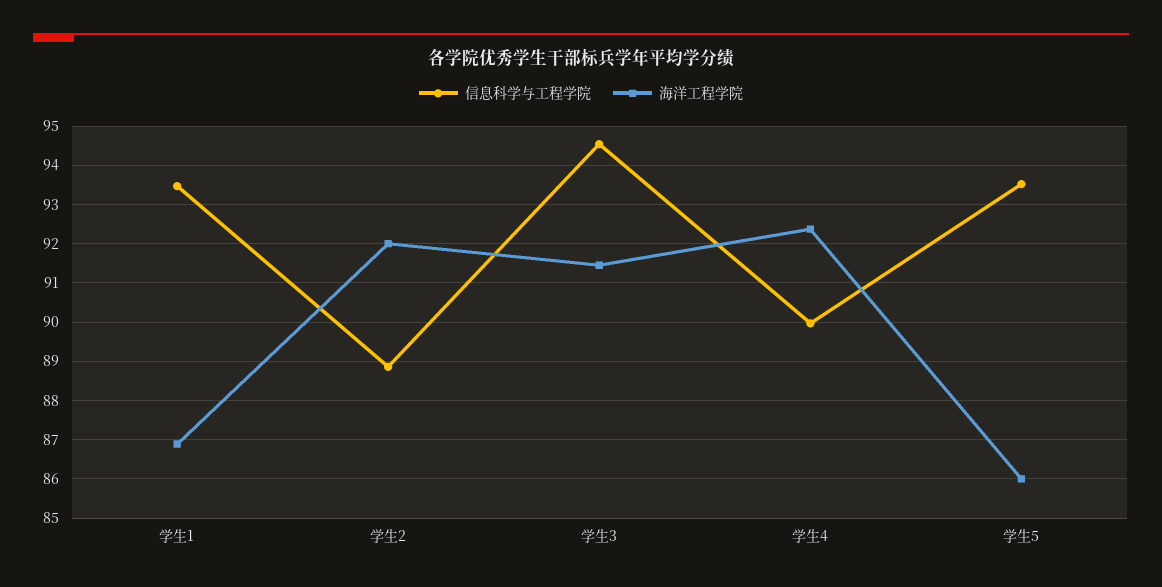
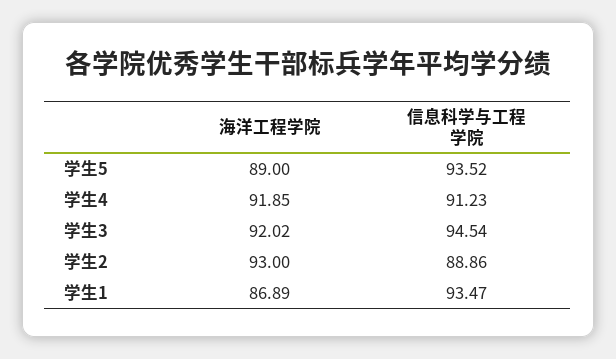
海洋工程学院, 学生2: 92 -> 93
海洋工程学院, 学生3: 91.4 -> 92.02
信息科学与工程学院, 学生4: 90 -> 91.23
海洋工程学院, 学生4: 92.4 -> 91.85
海洋工程学院, 学生5: 86 -> 89

